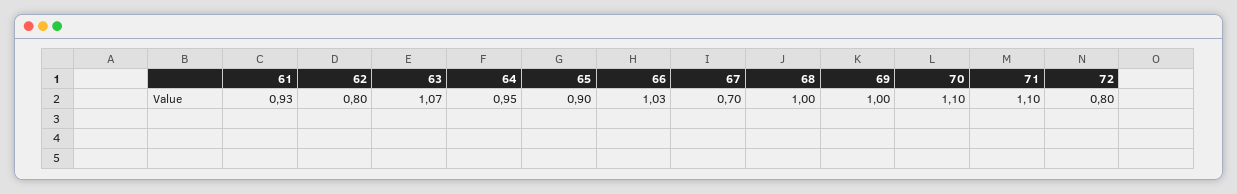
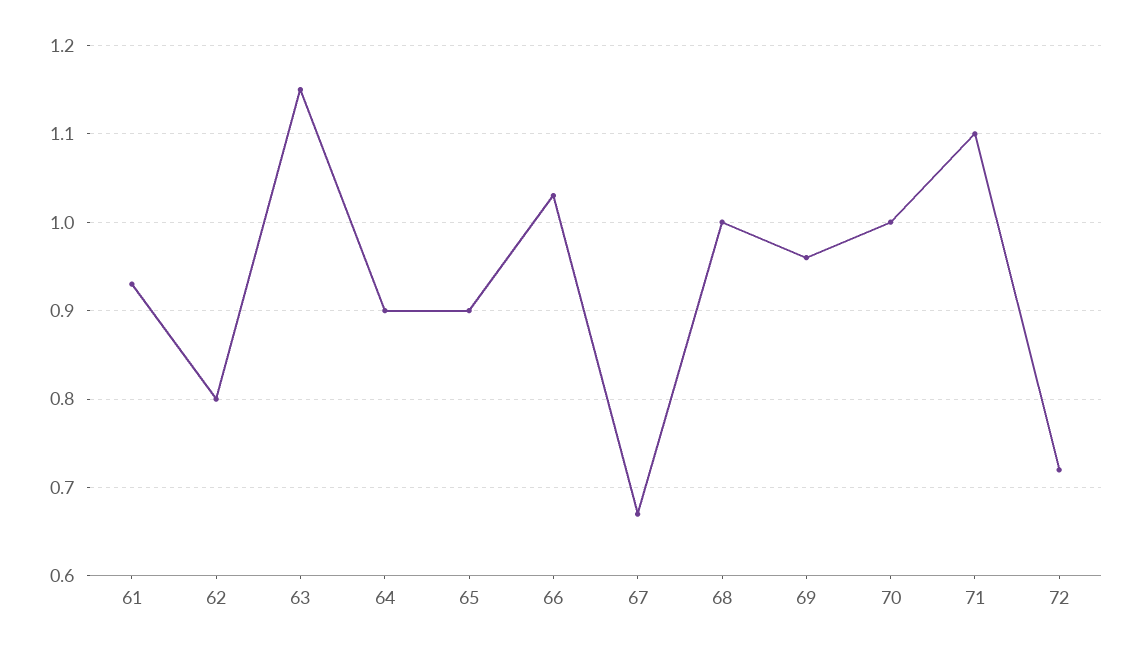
63: 1.07 -> 1.15
64: 0.95 -> 0.9
67: 0.7 -> 0.67
69: 1 -> 0.96
70: 1.1 -> 1
72: 0.8 -> 0.72

